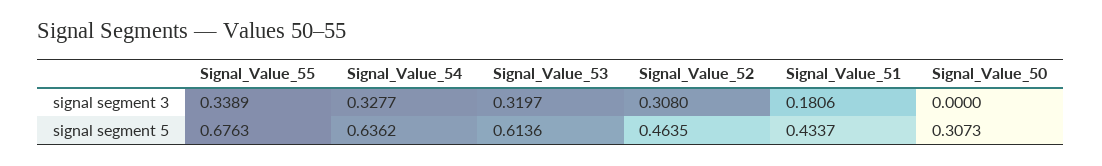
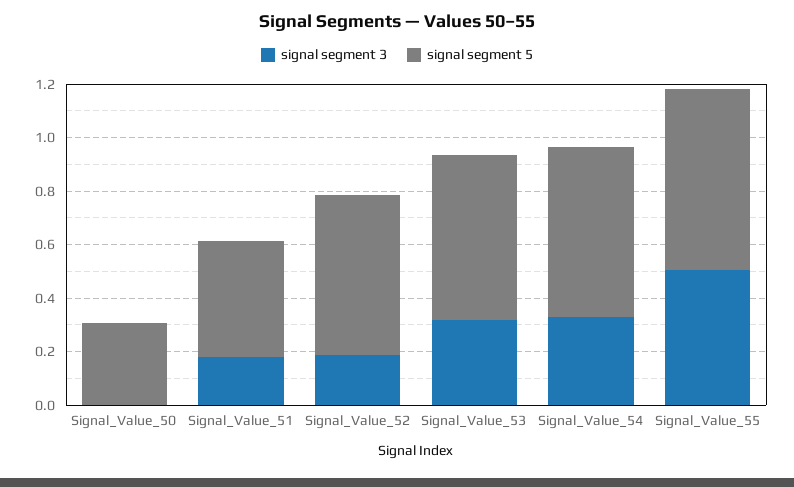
signal segment 3, Signal_Value_55: 0.3389 -> 0.5
signal segment 3, Signal_Value_52: 0.308 -> 0.2
signal segment 5, Signal_Value_52: 0.4635 -> 0.6

